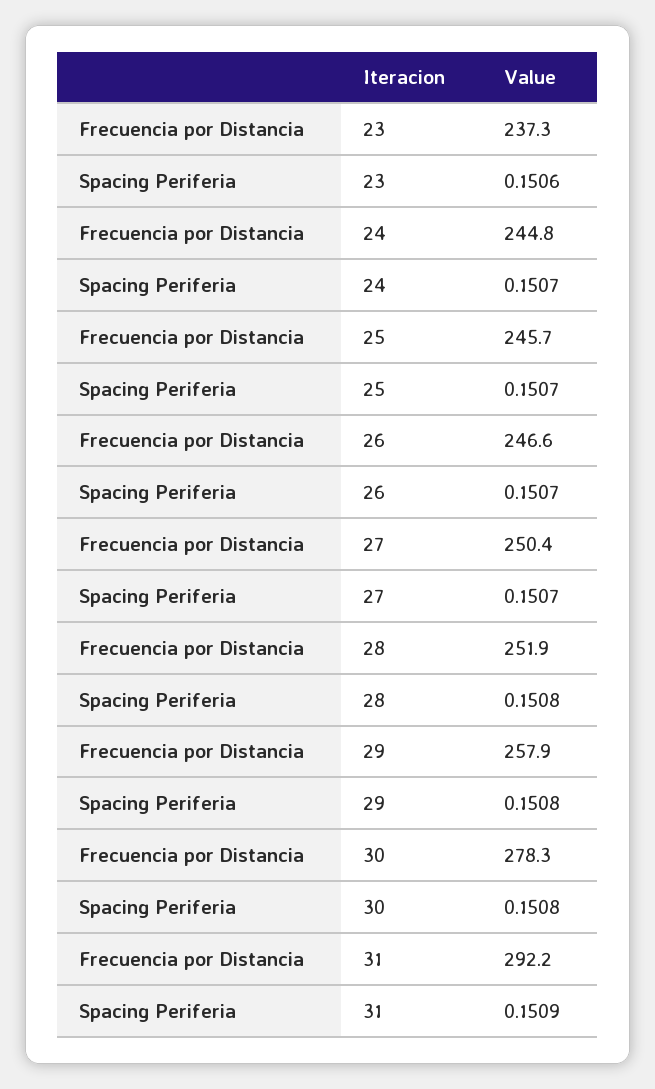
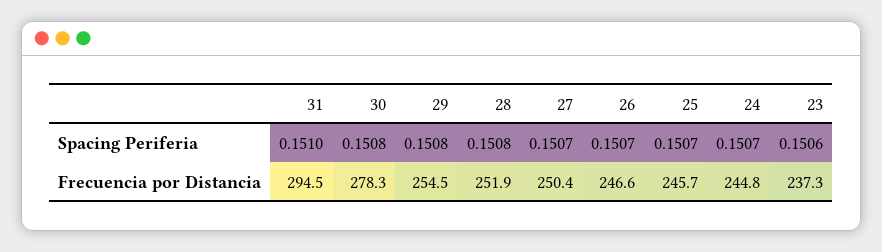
Frecuencia por Distancia, 29: 257.9 -> 254.5
Frecuencia por Distancia, 31: 292.2 -> 294.5
Spacing Periferia, 31: 0.1509 -> 0.151

